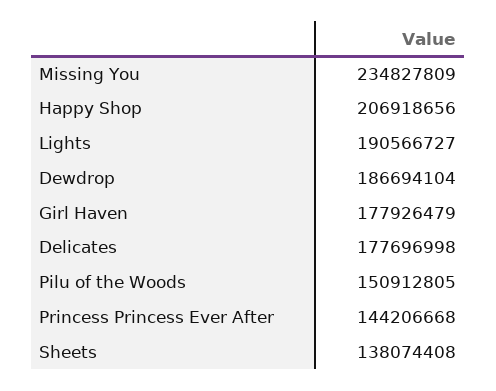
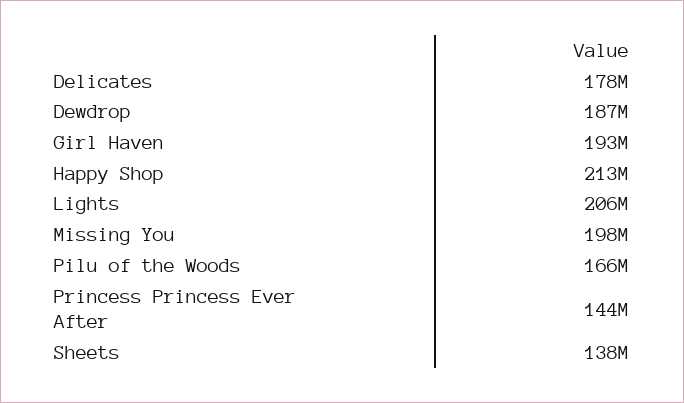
Missing You: 234827809 -> 198000000
Happy Shop: 206918656 -> 213000000
Lights: 190566727 -> 206000000
Girl Haven: 177926479 -> 193000000
Pilu of the Woods: 150912805 -> 166000000

